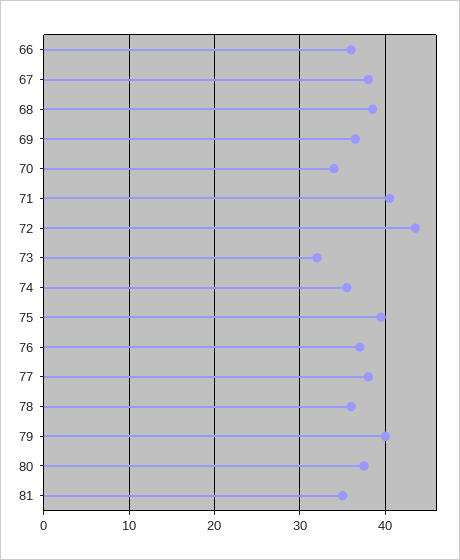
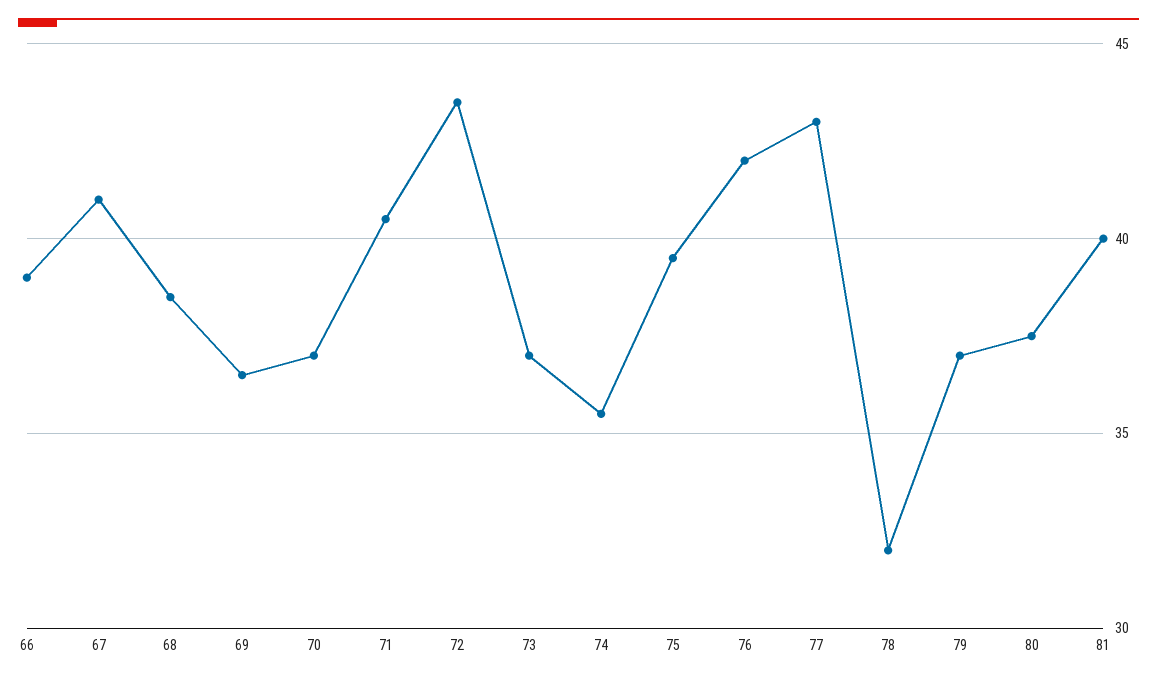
66: 36 -> 39
67: 38 -> 41
70: 34 -> 37
73: 32 -> 37
76: 37 -> 42
77: 38 -> 43
78: 36 -> 32
79: 40 -> 37
81: 35 -> 40

